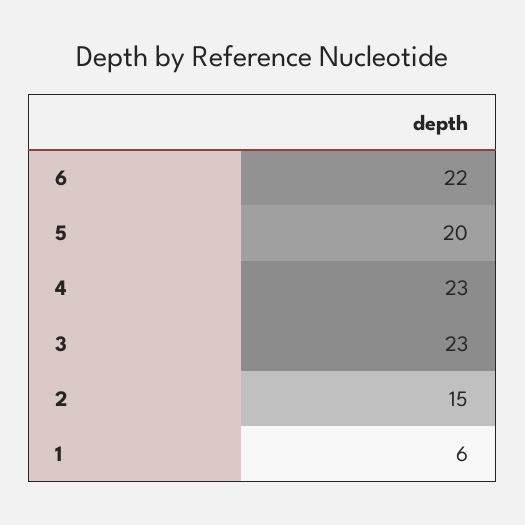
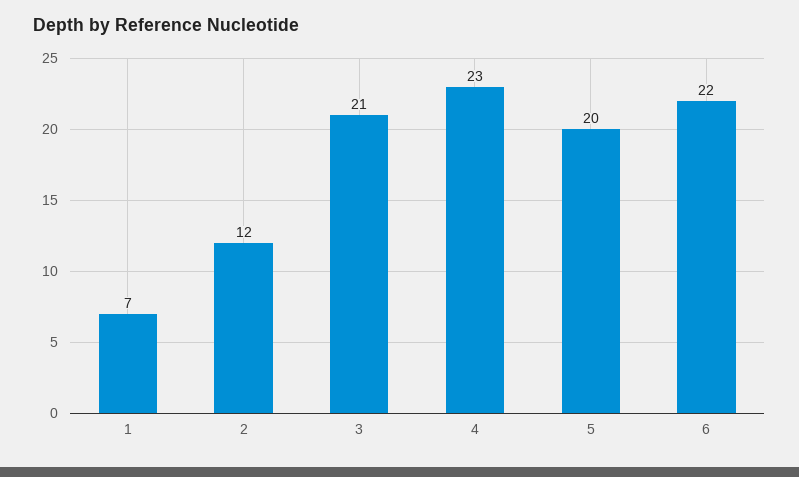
3: 23 -> 21
2: 15 -> 12
1: 6 -> 7

